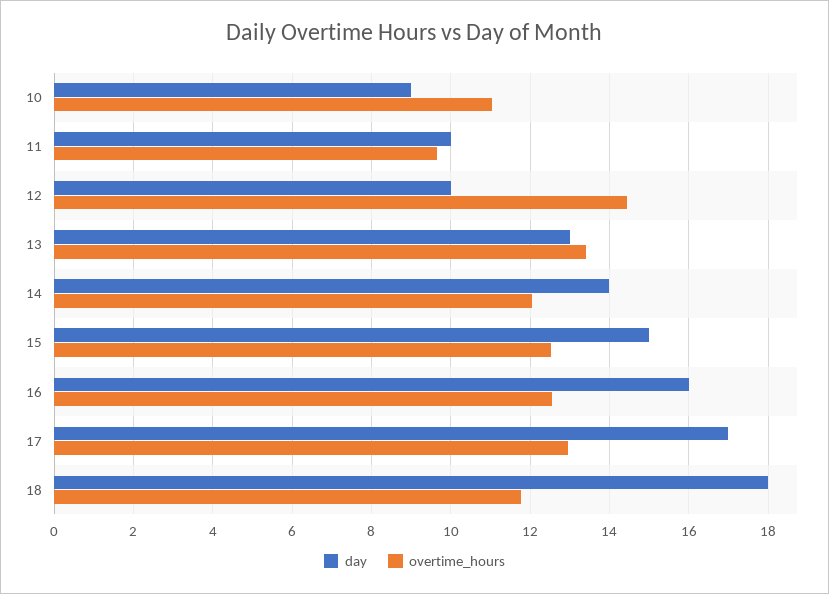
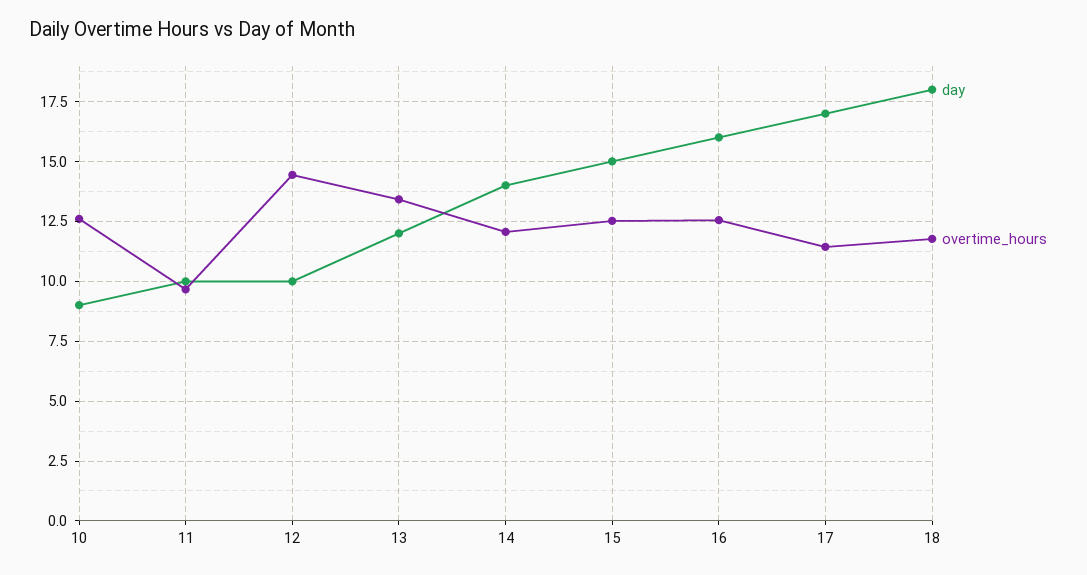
overtime_hours, 10: 11 -> 12.5
day, 13: 13 -> 12
overtime_hours, 17: 13 -> 11.5

